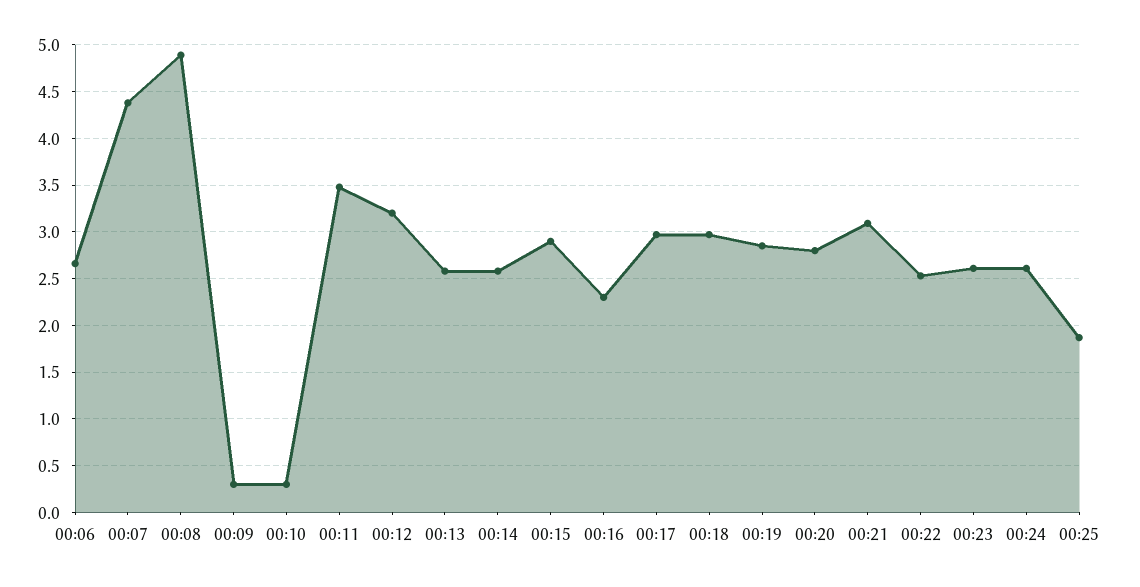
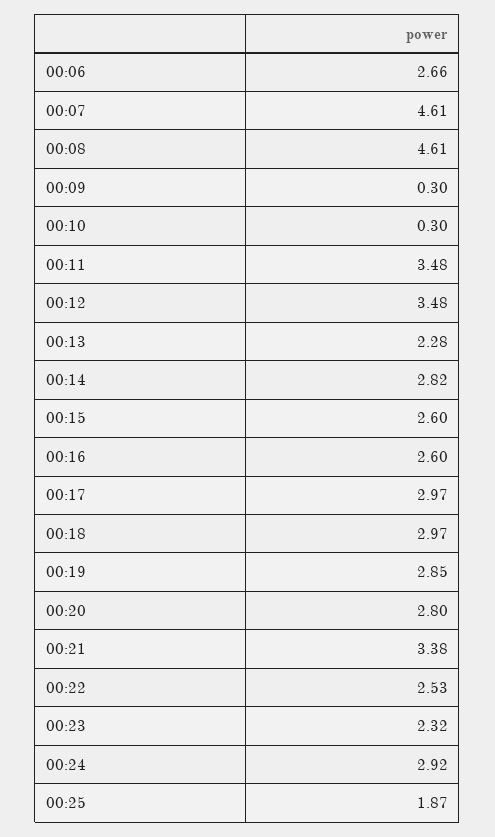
00:07: 4.4 -> 4.61
00:08: 4.9 -> 4.61
00:12: 3.2 -> 3.48
00:13: 2.6 -> 2.28
00:14: 2.6 -> 2.82
00:15: 2.9 -> 2.6
00:16: 2.3 -> 2.6
00:21: 3.1 -> 3.38
00:23: 2.6 -> 2.32
00:24: 2.6 -> 2.92

